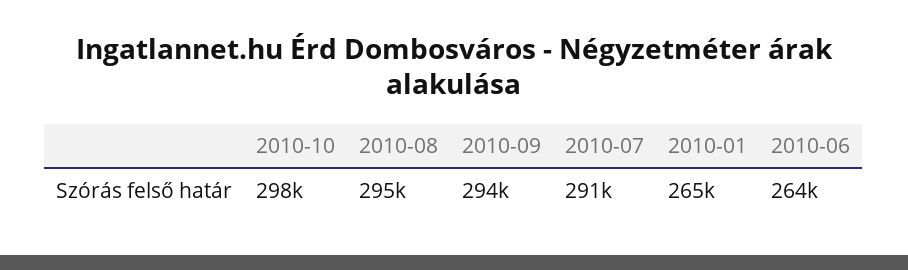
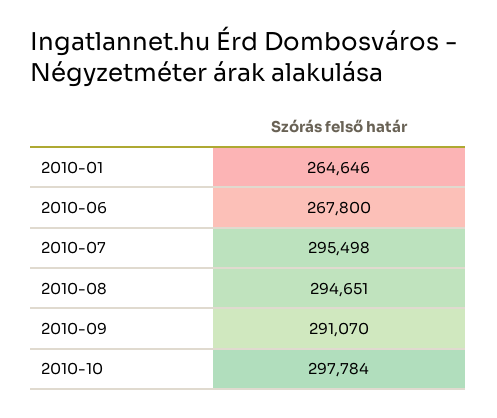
2010-09: 294000 -> 291070
2010-07: 291000 -> 295498
2010-06: 264000 -> 267800

